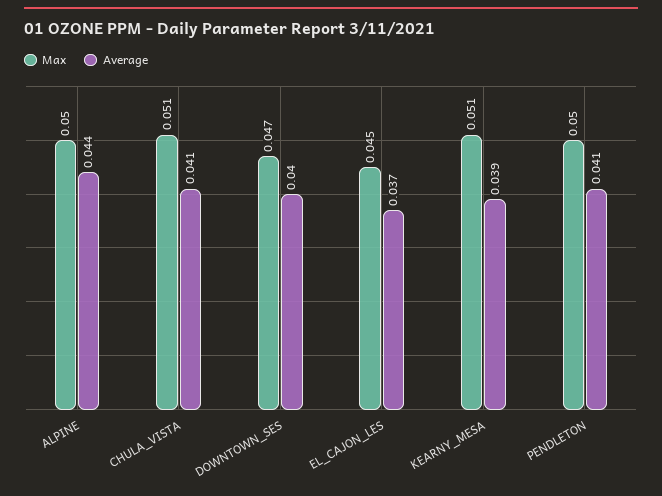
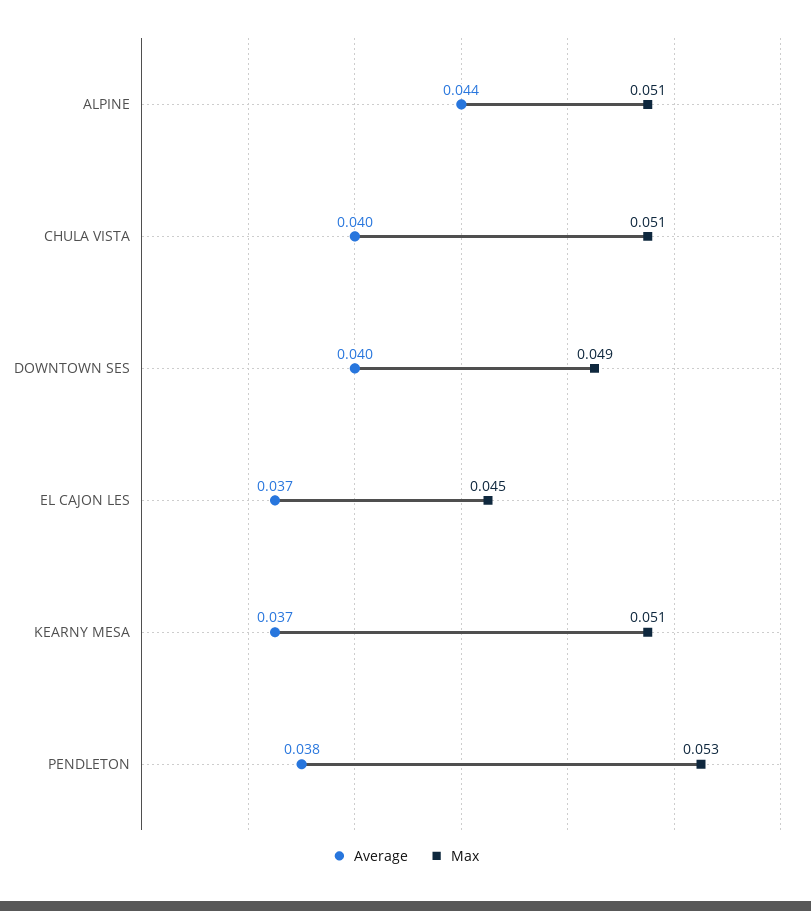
Max, ALPINE: 0.05 -> 0.051
Average, CHULA_VISTA: 0.041 -> 0.04
Max, DOWNTOWN_SES: 0.047 -> 0.049
Average, KEARNY_MESA: 0.039 -> 0.037
Max, PENDLETON: 0.05 -> 0.053
Average, PENDLETON: 0.041 -> 0.038

